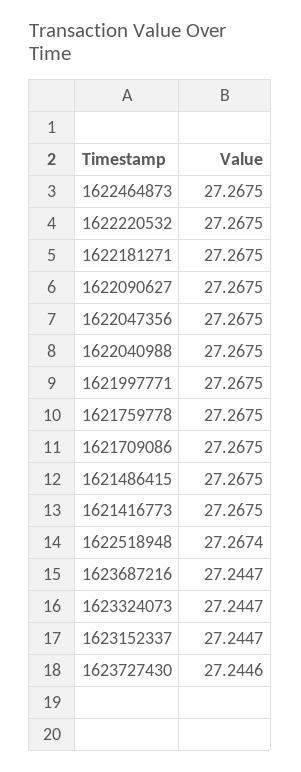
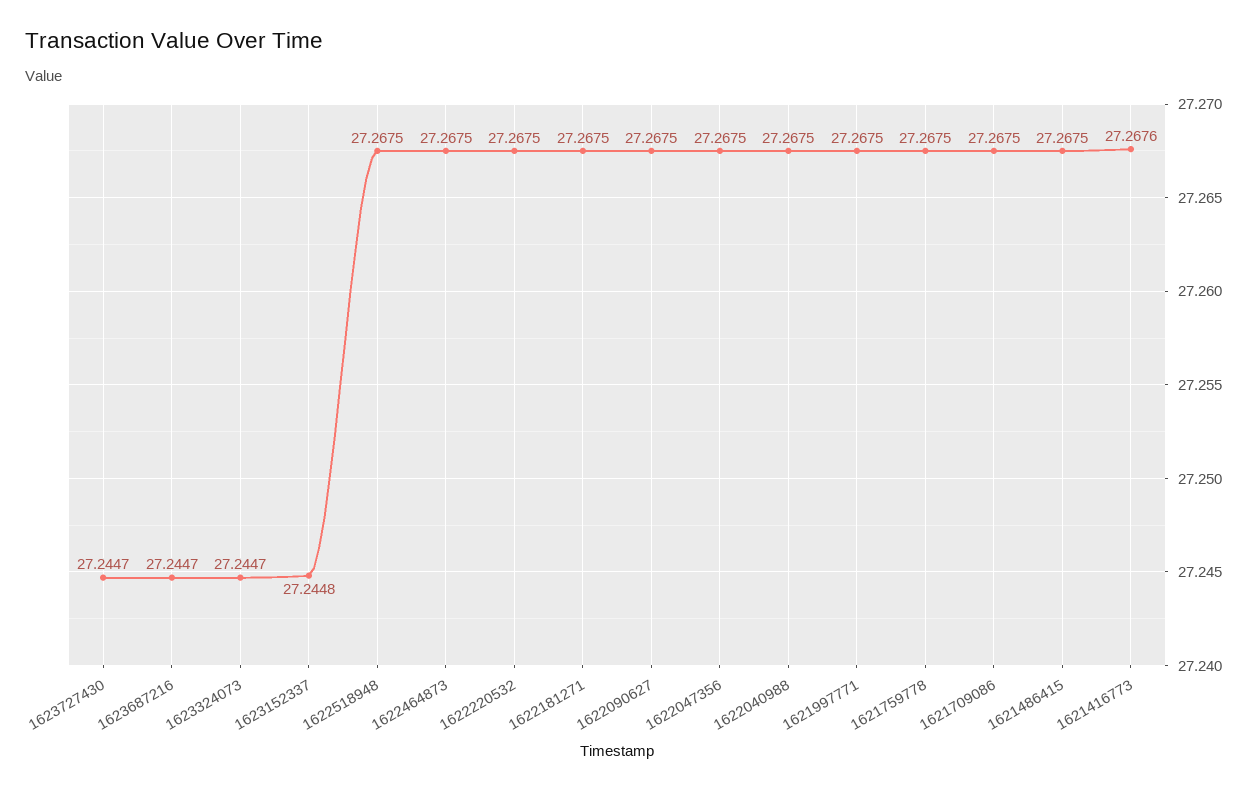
1621416773: 27.2675 -> 27.2676
1622518948: 27.2674 -> 27.2675
1623152337: 27.2447 -> 27.2448
1623727430: 27.2446 -> 27.2447

